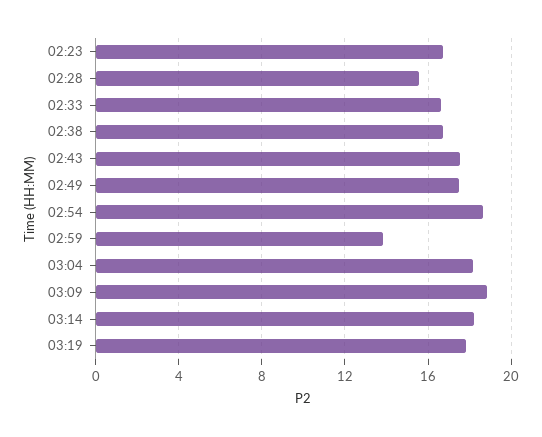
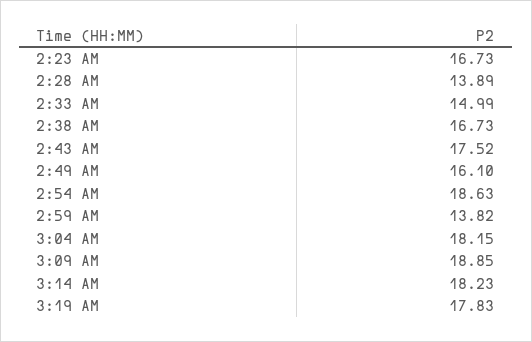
02:28: 15.5 -> 13.89
02:33: 16.5 -> 14.99
02:49: 17.5 -> 16.1

